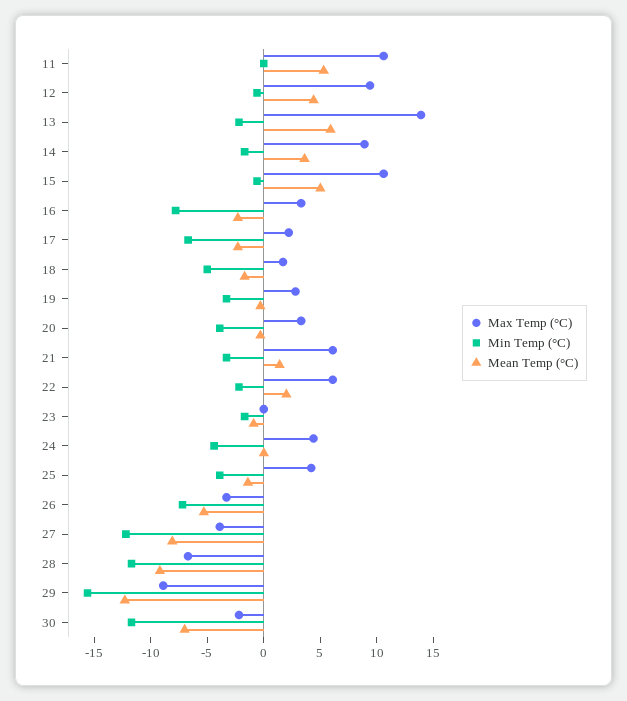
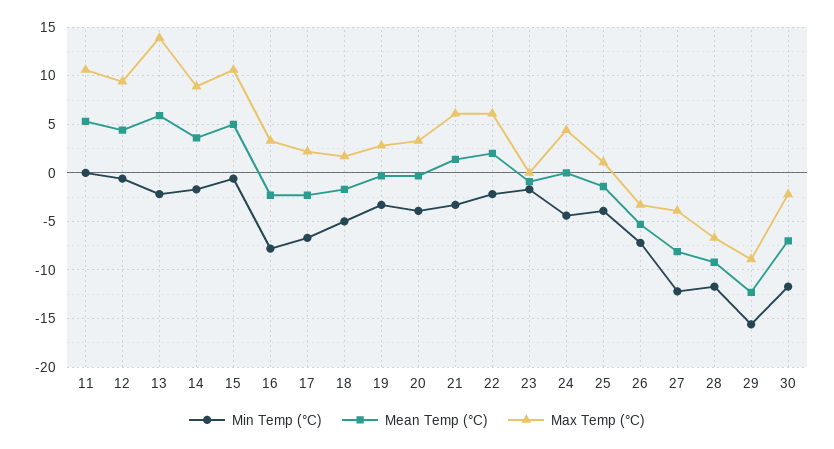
Max Temp (°C), 25: 4 -> 1

